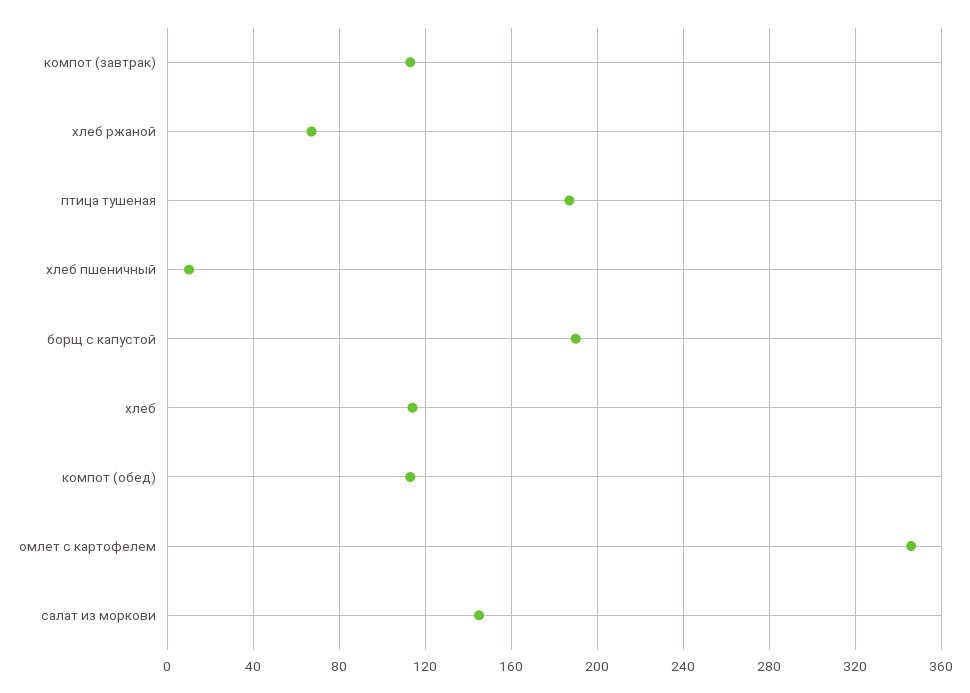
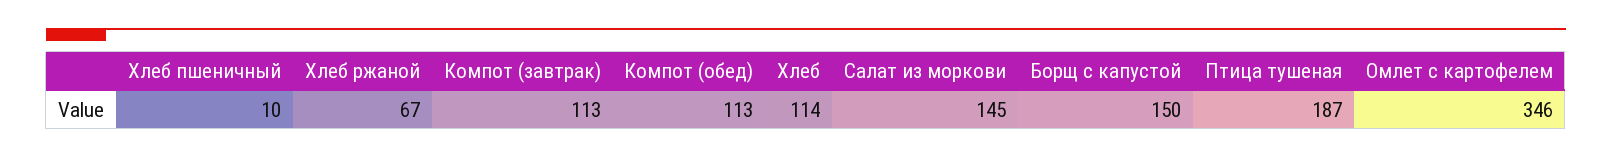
борщ с капустой: 190 -> 150

